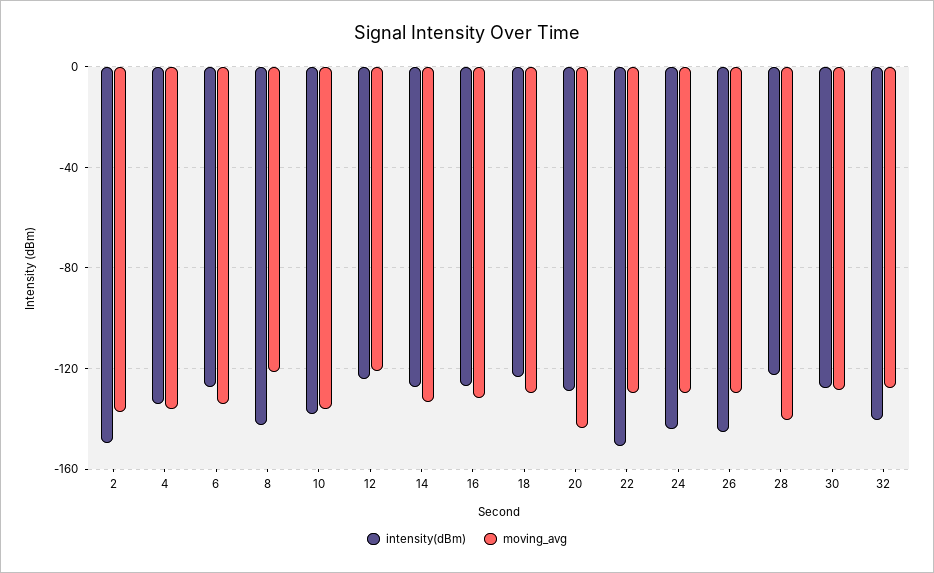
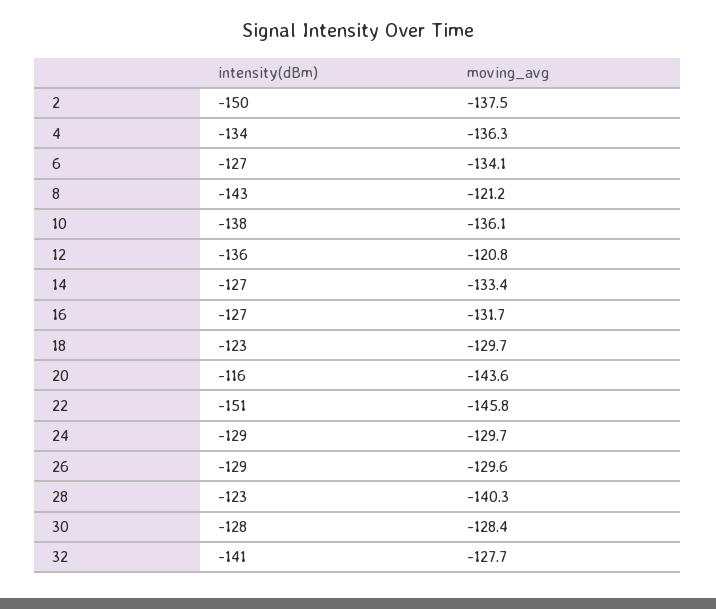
intensity(dBm), 12: -125 -> -136
intensity(dBm), 20: -130 -> -116
moving_avg, 22: -130 -> -145.8
intensity(dBm), 24: -145 -> -129
intensity(dBm), 26: -145 -> -129

